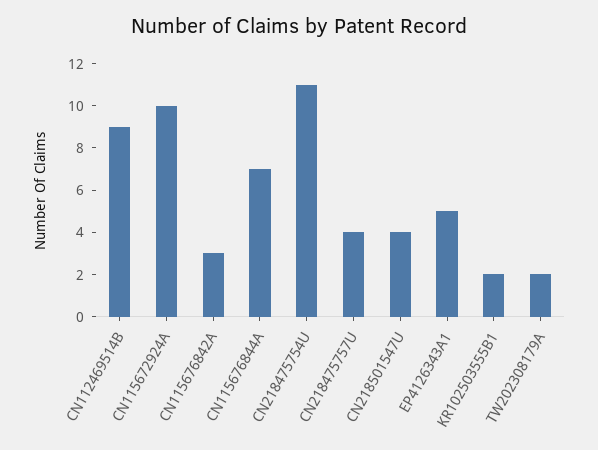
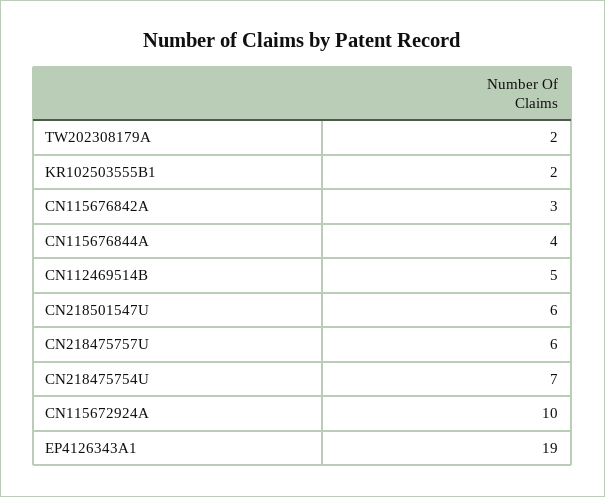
CN112469514B: 9 -> 5
CN115676844A: 7 -> 4
CN218475754U: 11 -> 7
CN218475757U: 4 -> 6
CN218501547U: 4 -> 6
EP4126343A1: 5 -> 19

